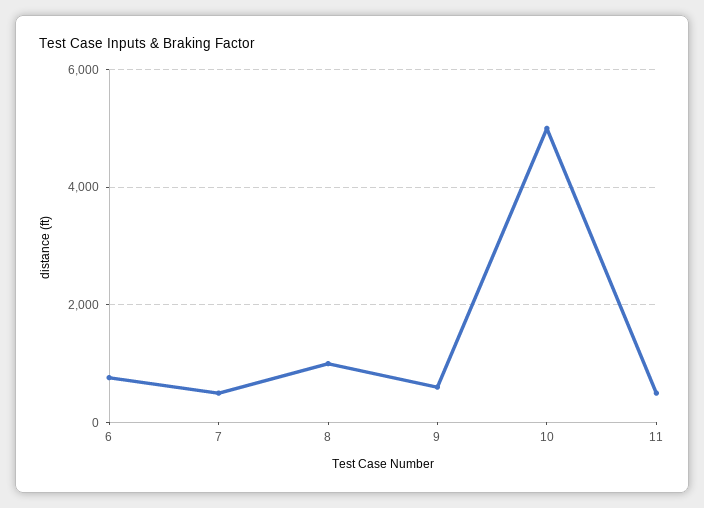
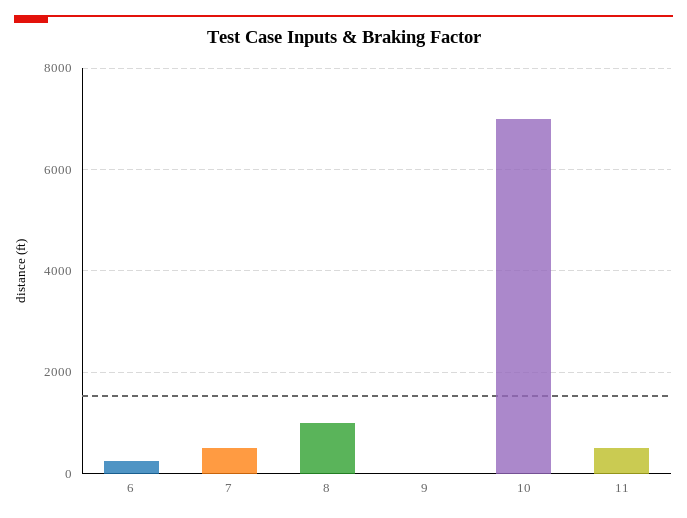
6: 800 -> 200
9: 600 -> 0
10: 5000 -> 7000

